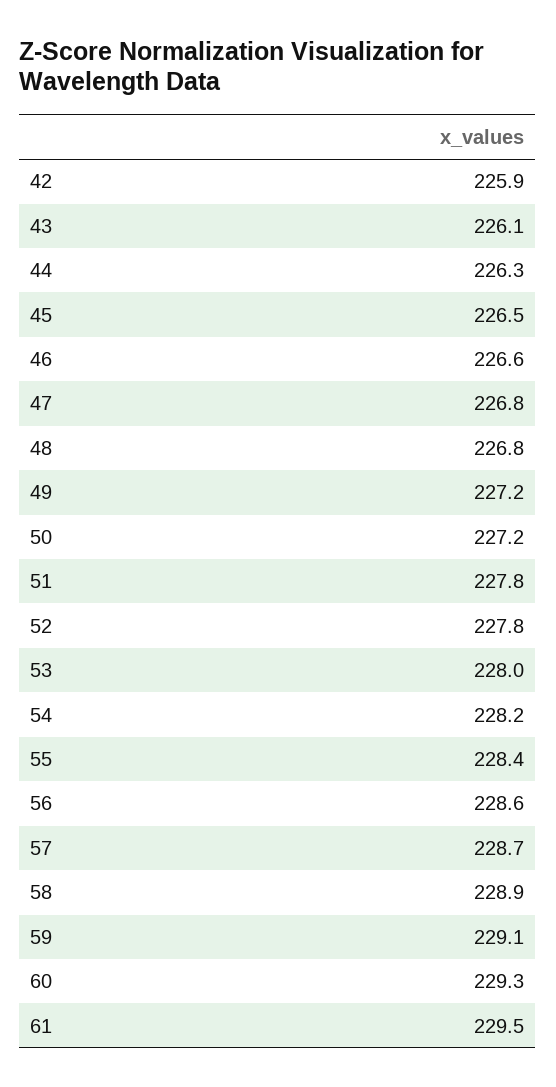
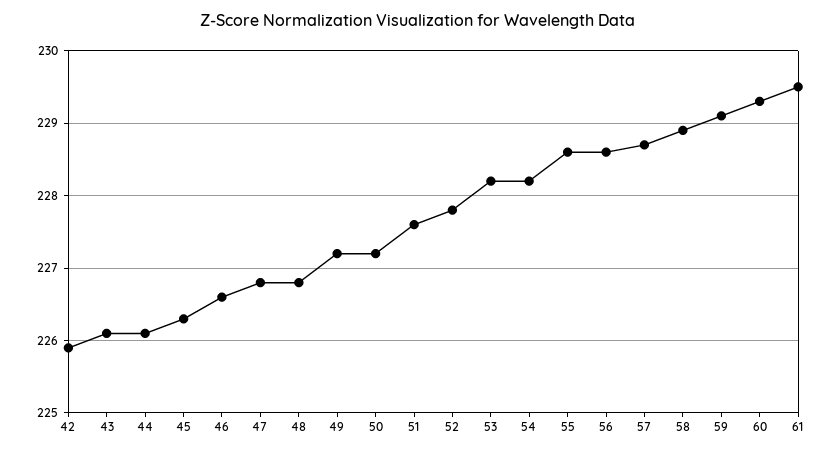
44: 226.3 -> 226.1
45: 226.5 -> 226.3
51: 227.8 -> 227.6
53: 228 -> 228.2
55: 228.4 -> 228.6

